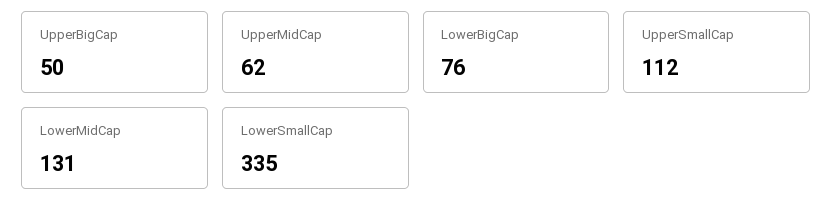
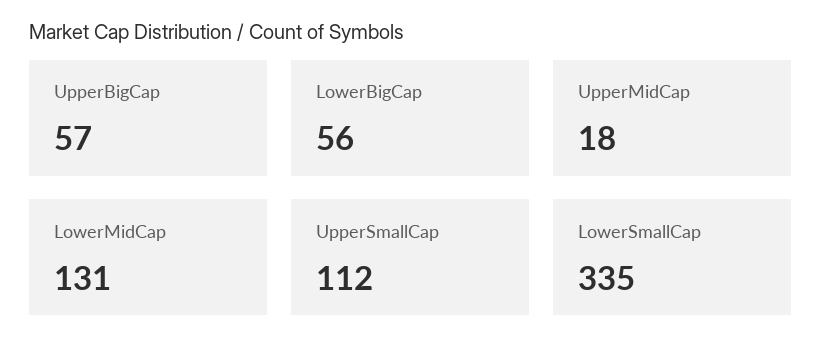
UpperBigCap: 50 -> 57
UpperMidCap: 62 -> 18
LowerBigCap: 76 -> 56

